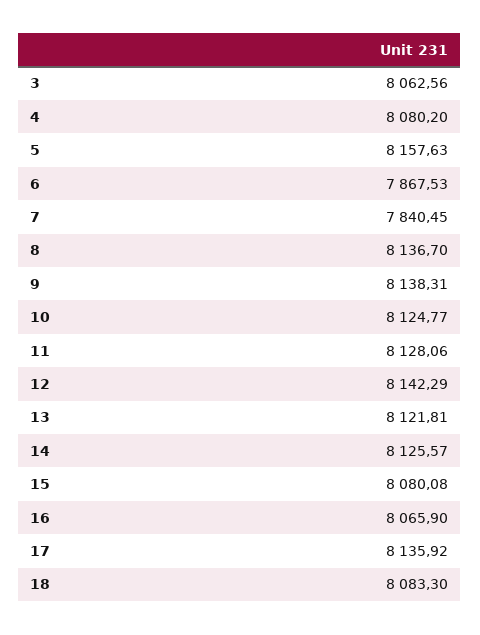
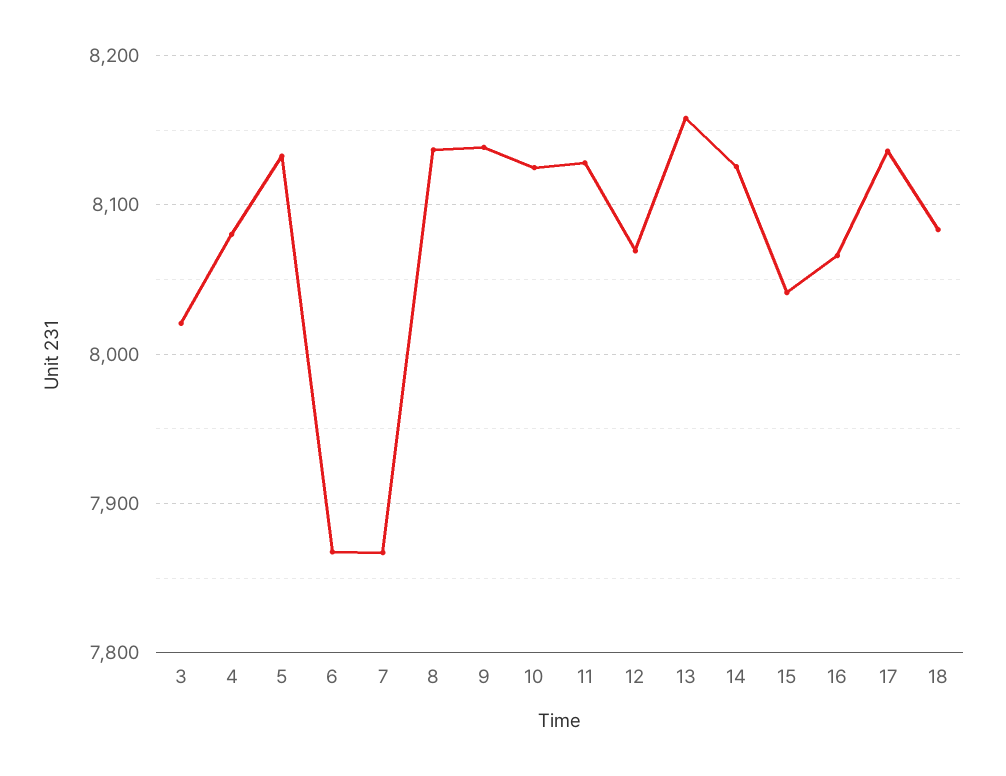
3: 8062.56 -> 8020
5: 8157.63 -> 8130
7: 7840.45 -> 7870
12: 8142.29 -> 8070
13: 8121.81 -> 8160
15: 8080.08 -> 8040

